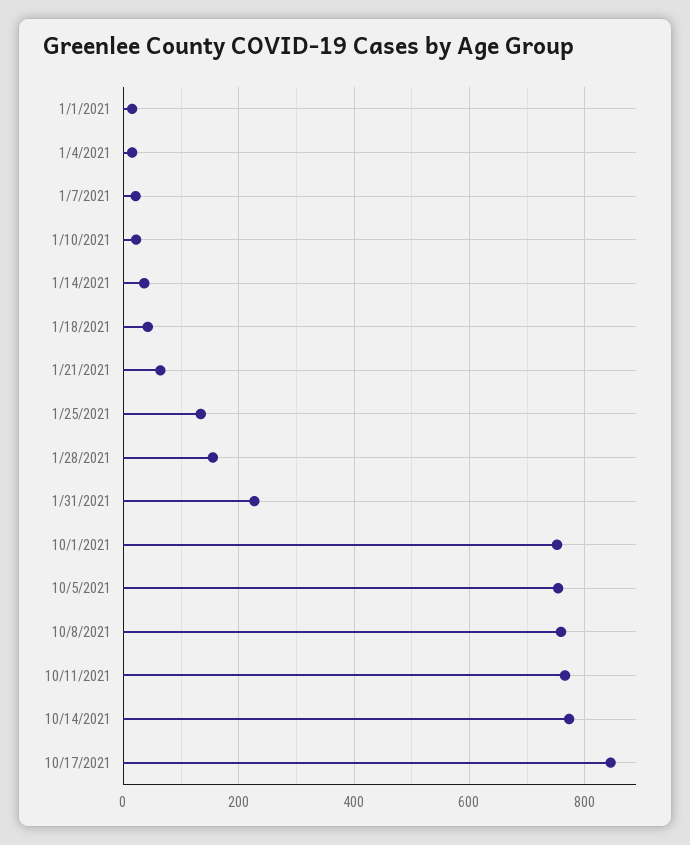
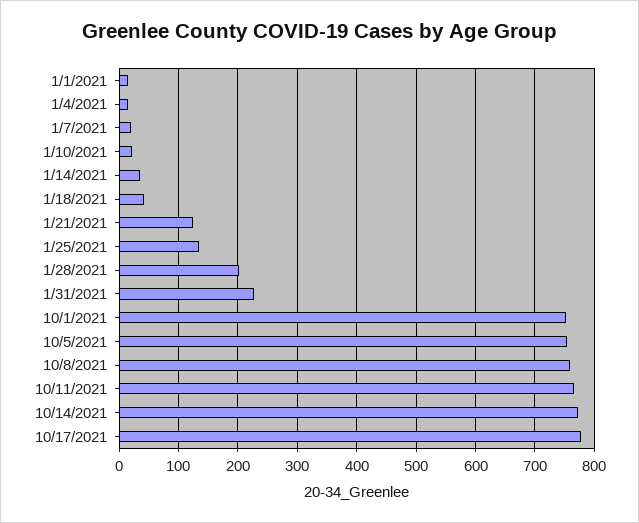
1/21/2021: 60 -> 120
1/28/2021: 160 -> 200
10/17/2021: 840 -> 780

